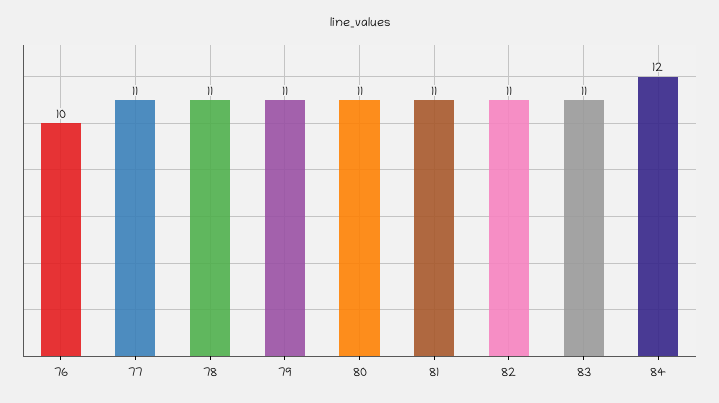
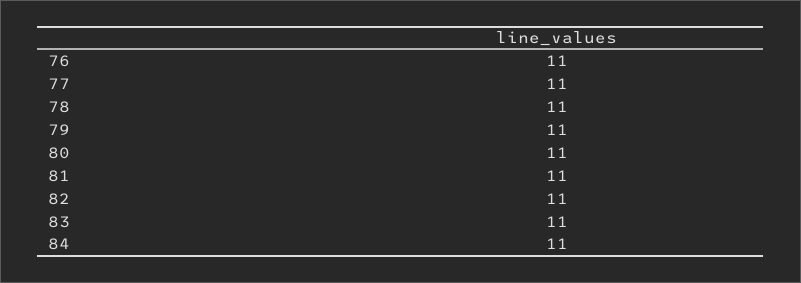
76: 10 -> 11
84: 12 -> 11

